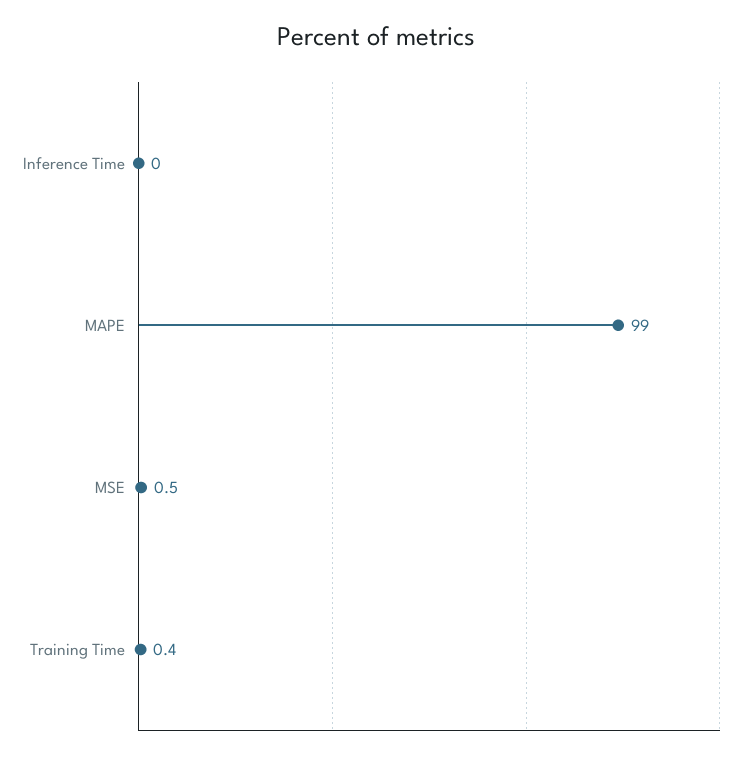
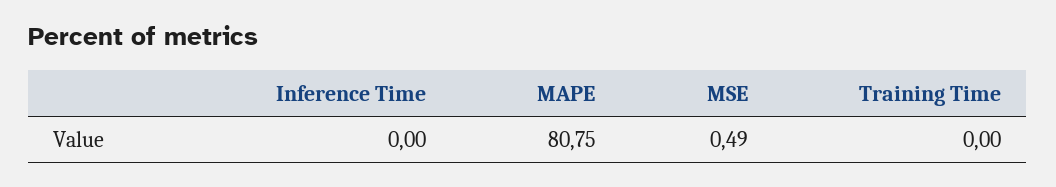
MAPE: 99 -> 80.75
Training Time: 0.4 -> 0

